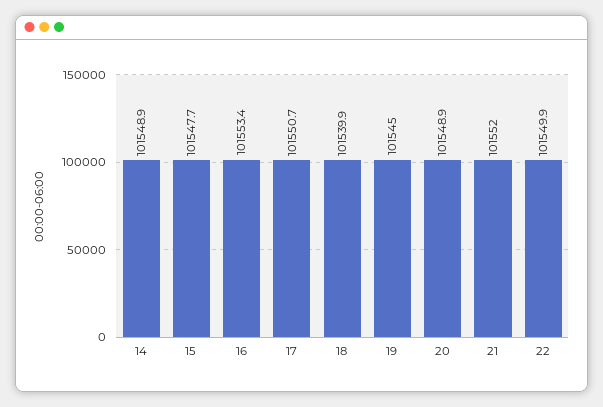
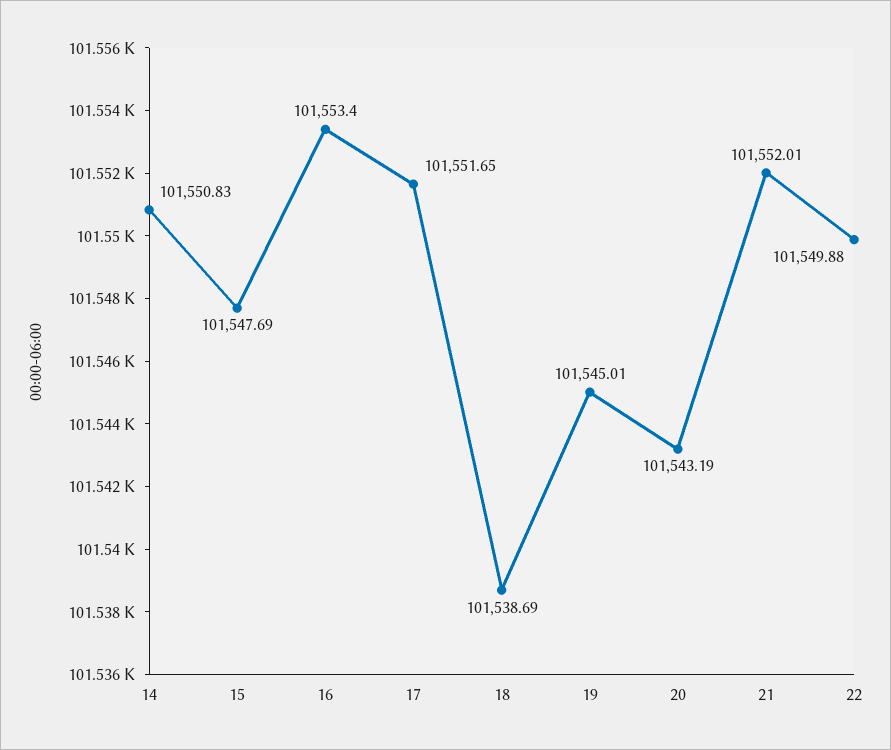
14: 101548.9 -> 101550.83
17: 101550.7 -> 101551.65
18: 101539.9 -> 101538.69
20: 101548.9 -> 101543.19

